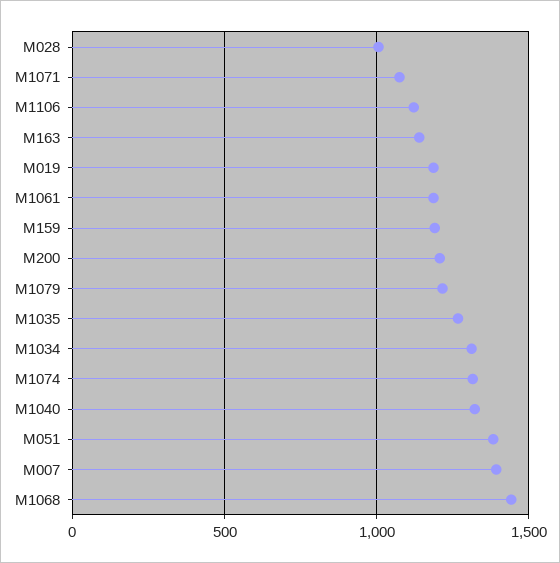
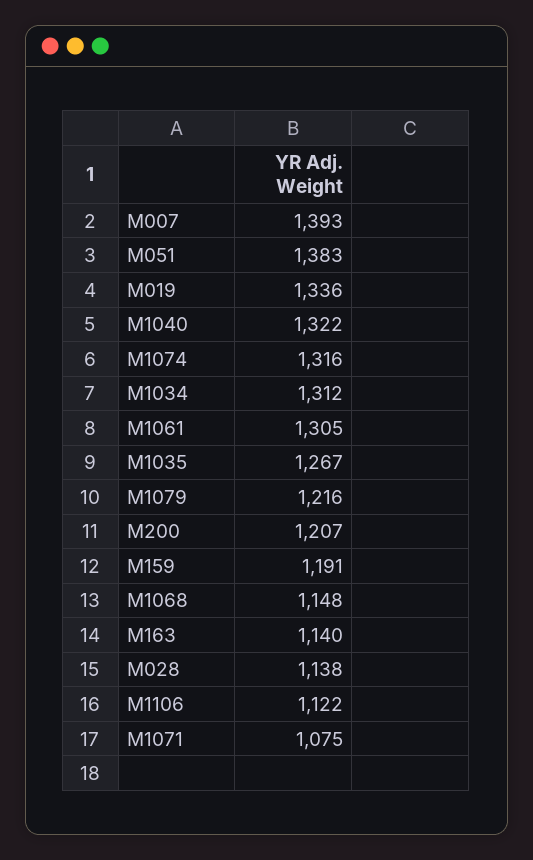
M028: 1000 -> 1138
M019: 1200 -> 1336
M1061: 1200 -> 1305
M1068: 1450 -> 1148

